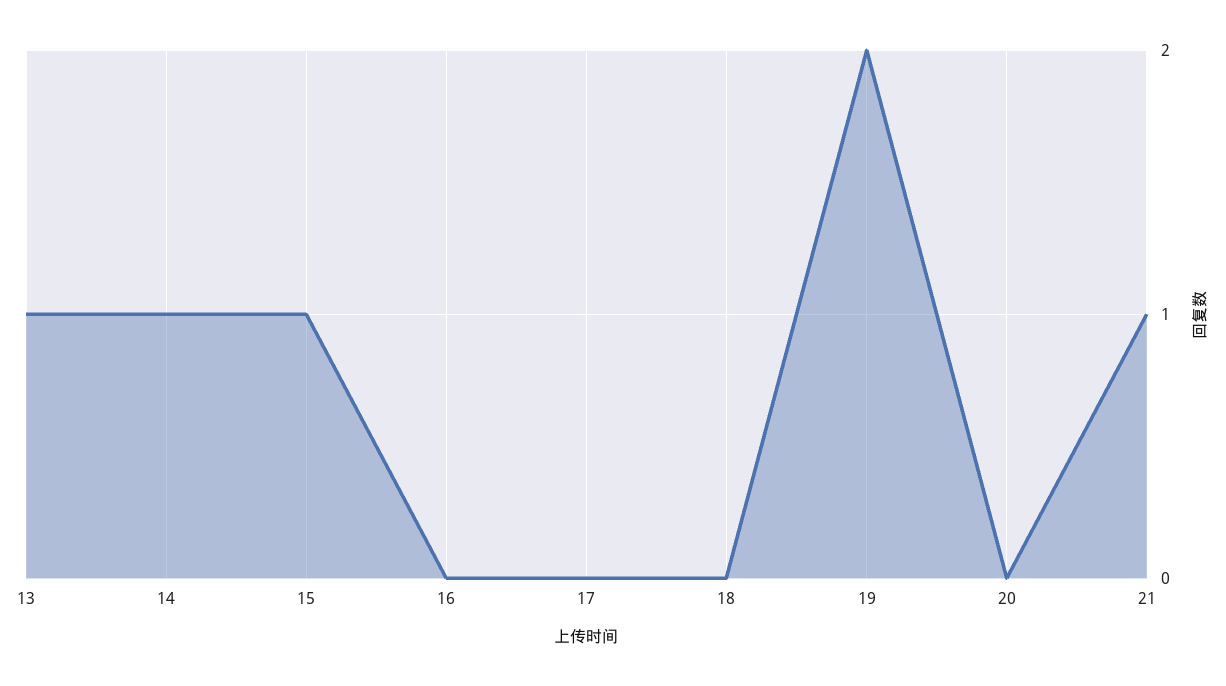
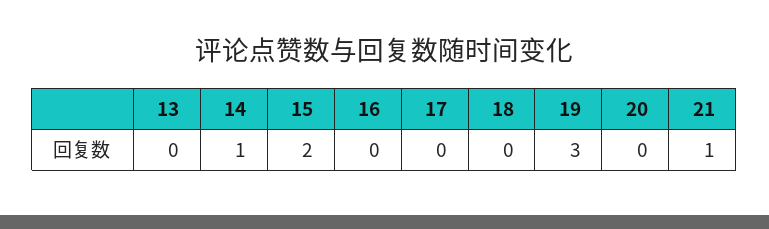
13: 1 -> 0
15: 1 -> 2
19: 2 -> 3

